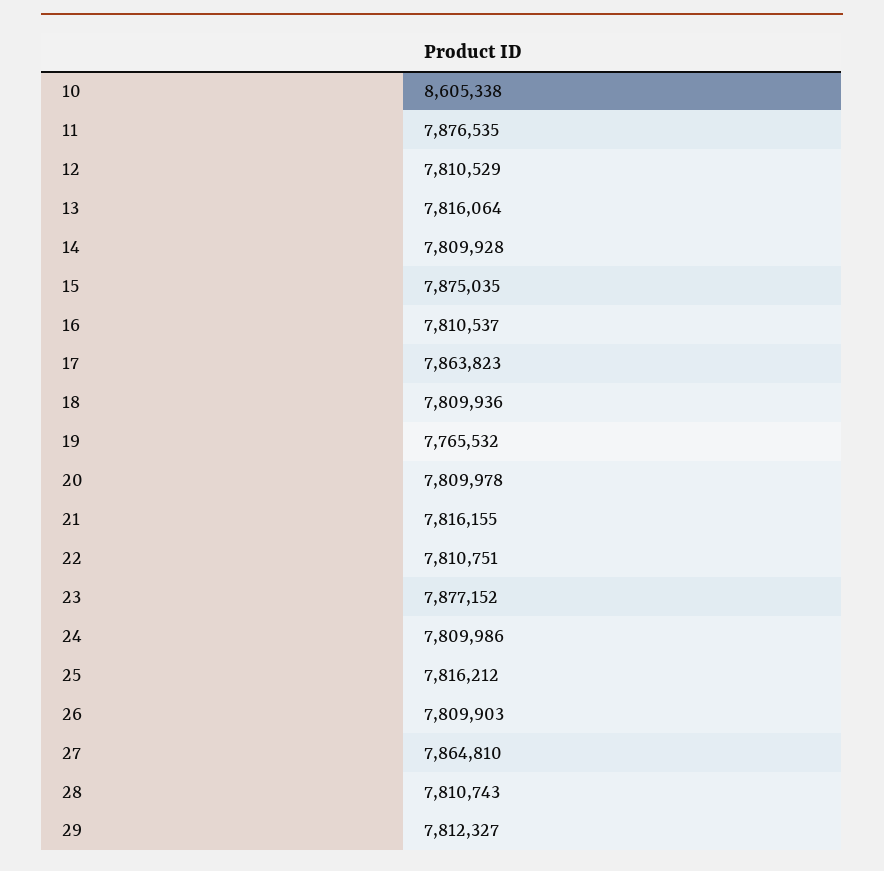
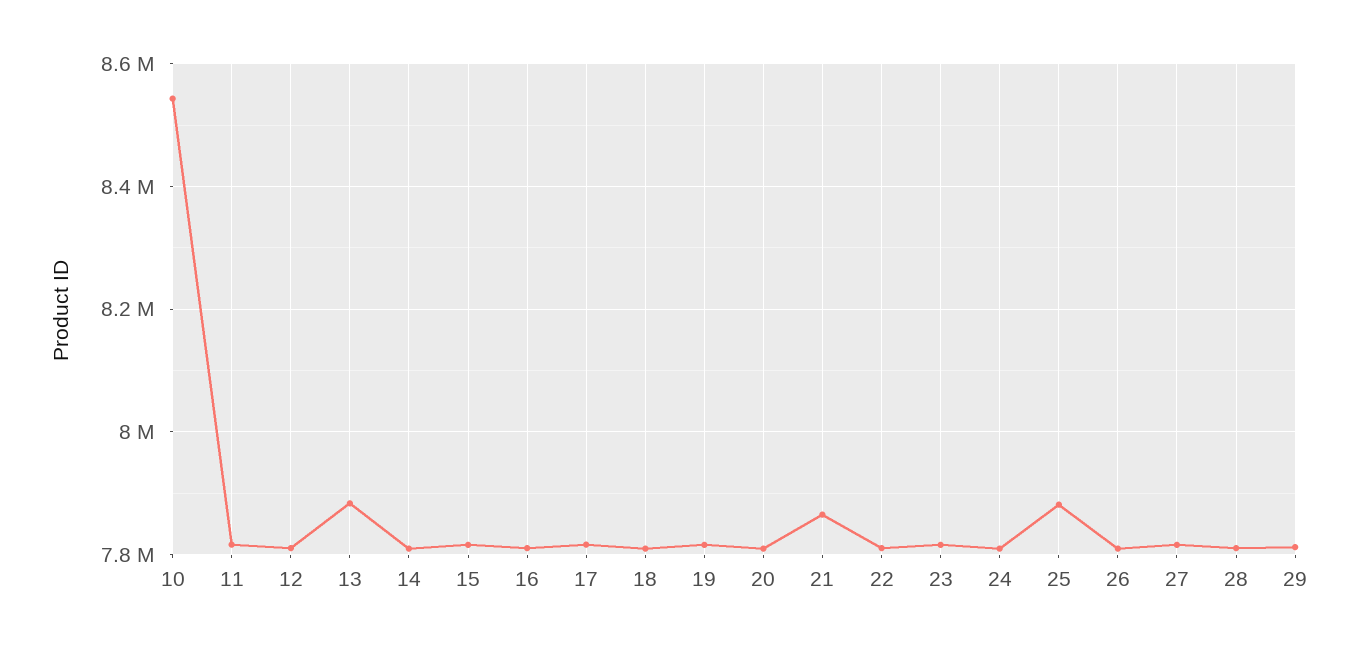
10: 8605338 -> 8540000
11: 7876535 -> 7820000
13: 7816064 -> 7880000
15: 7875035 -> 7820000
17: 7863823 -> 7820000
19: 7765532 -> 7820000
21: 7816155 -> 7860000
23: 7877152 -> 7820000
25: 7816212 -> 7880000
27: 7864810 -> 7820000

